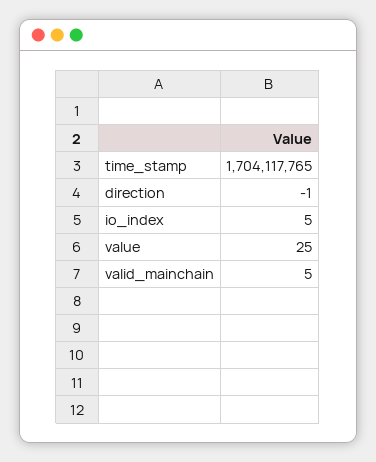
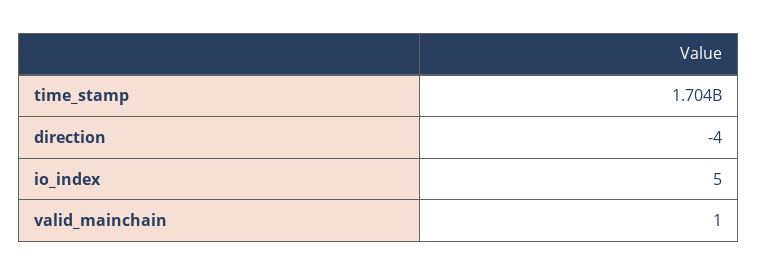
direction: -1 -> -4
value: 25 -> none
valid_mainchain: 5 -> 1

